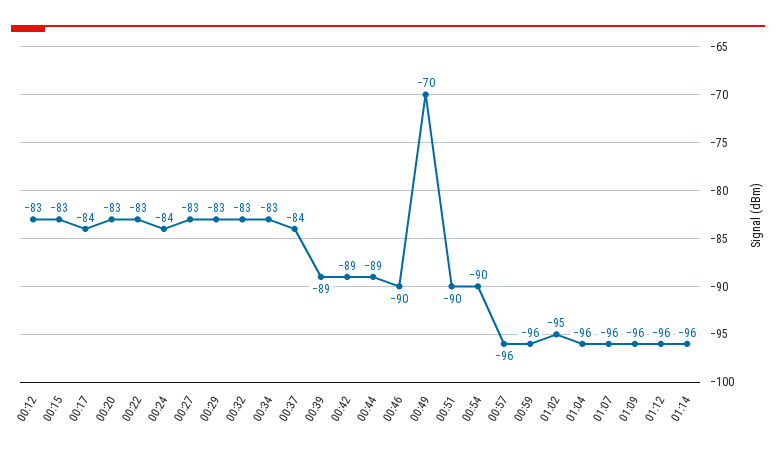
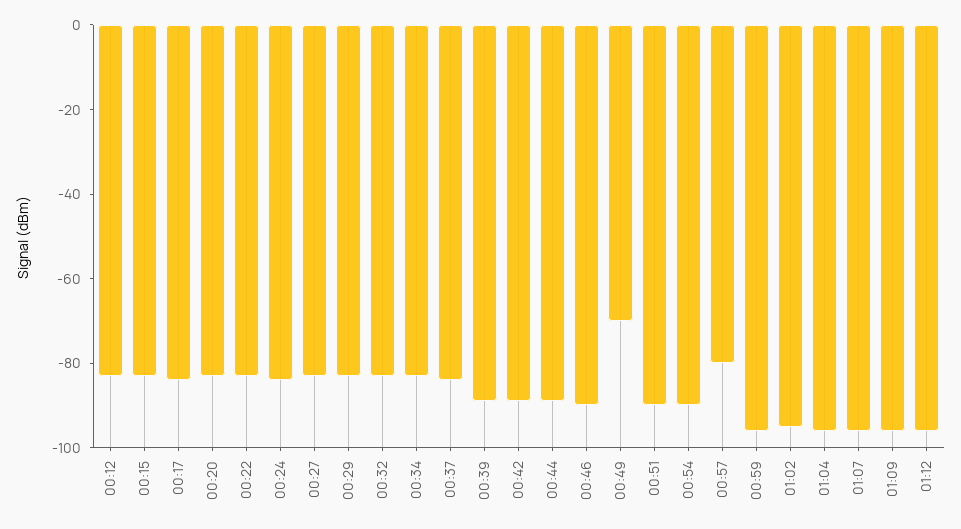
00:57: -96 -> -80
01:14: -96 -> none

